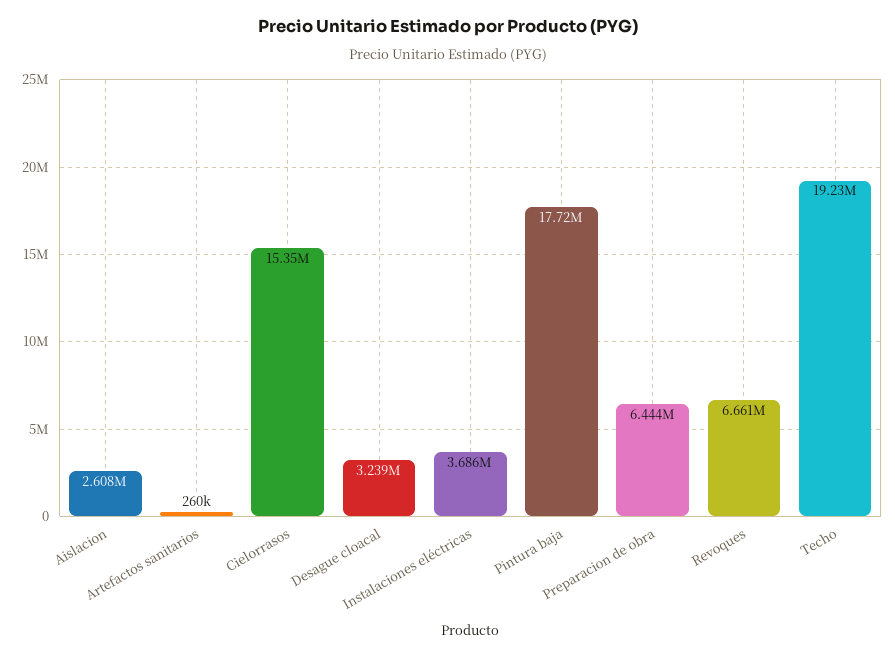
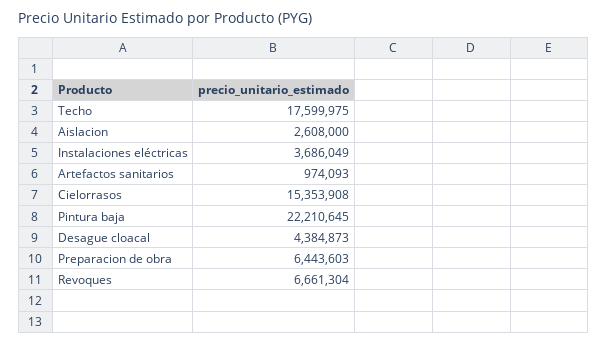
Artefactos sanitarios: 260000 -> 974093
Desague cloacal: 3239000 -> 4384873
Pintura baja: 17720000 -> 22210645
Techo: 19230000 -> 17599975

